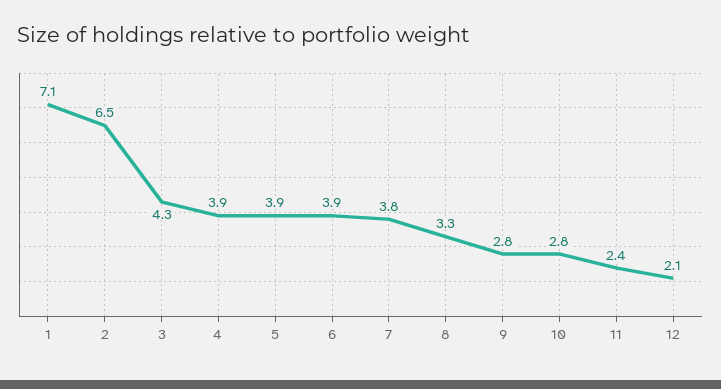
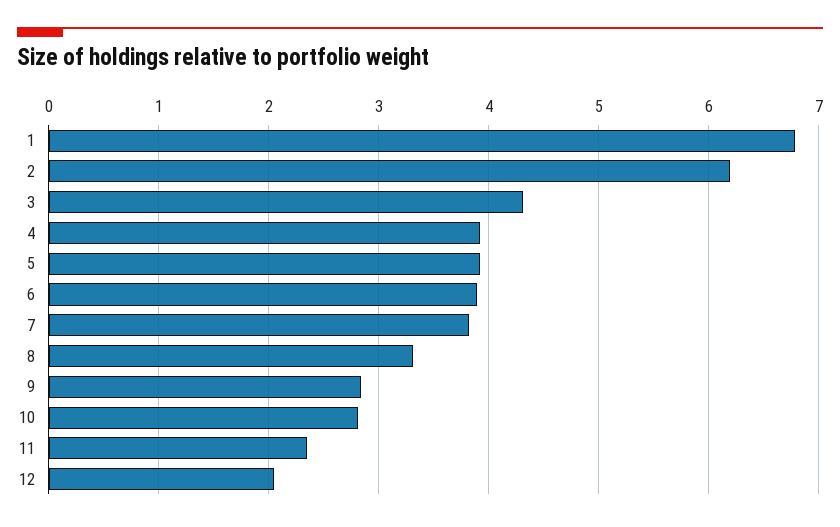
1: 7.1 -> 6.8
2: 6.5 -> 6.2

